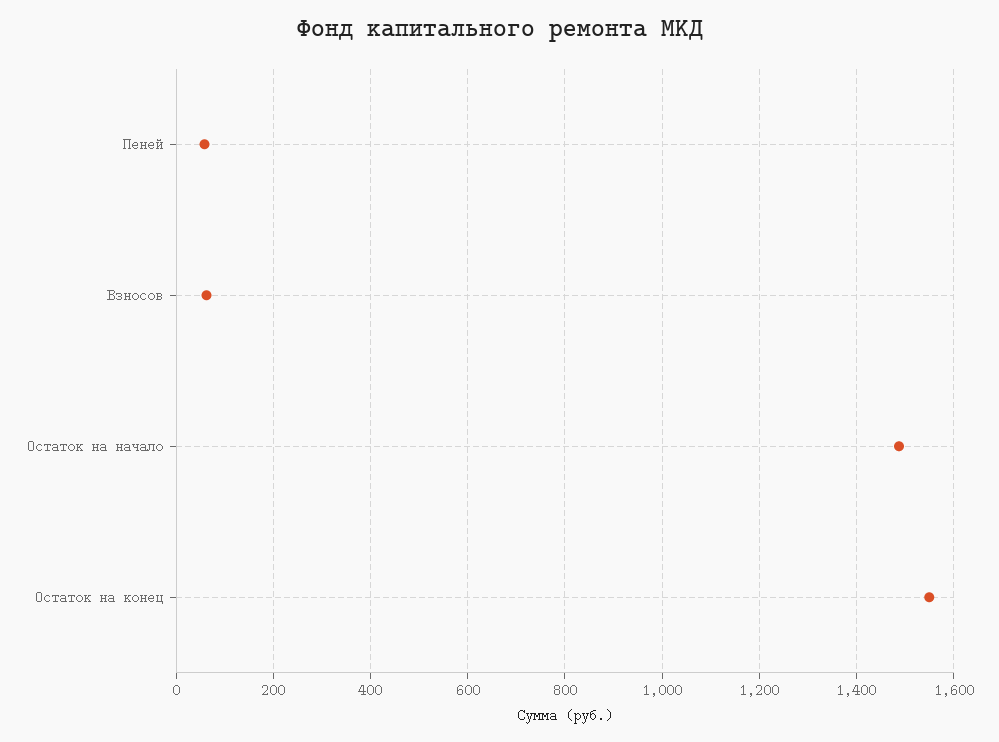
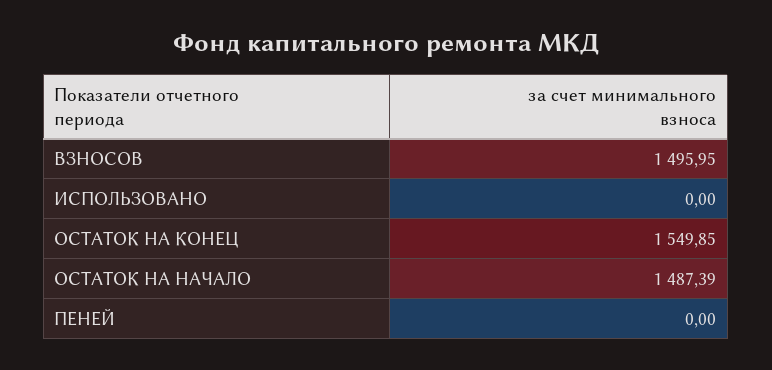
Пеней: 60 -> 0
Взносов: 60 -> 1495.95
ИСПОЛЬЗОВАНО: none -> 0

